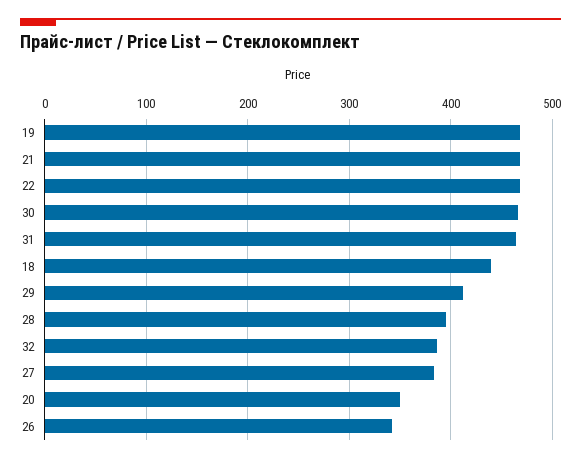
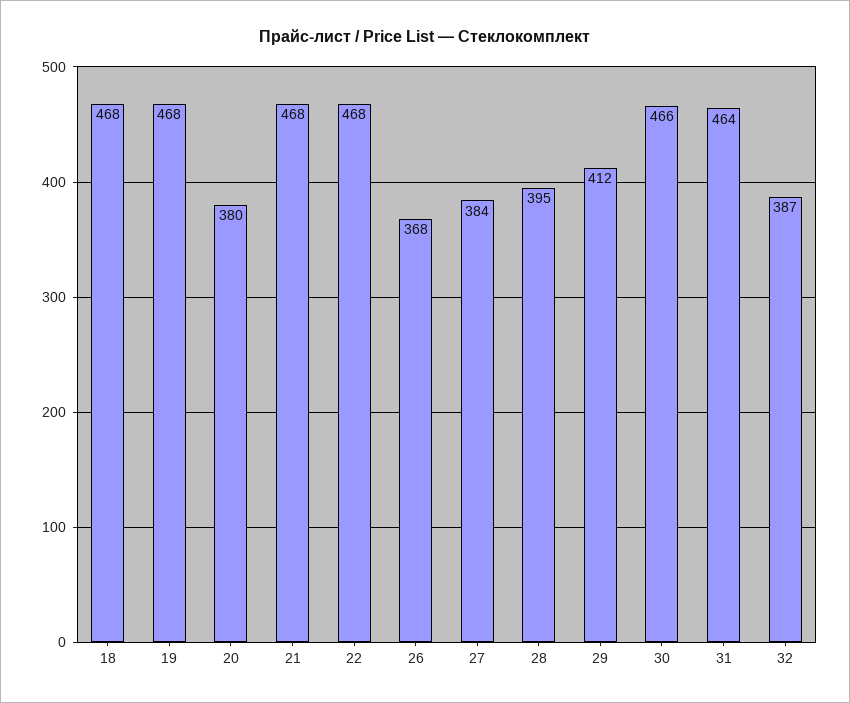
18: 440 -> 468
20: 350 -> 380
26: 340 -> 368

